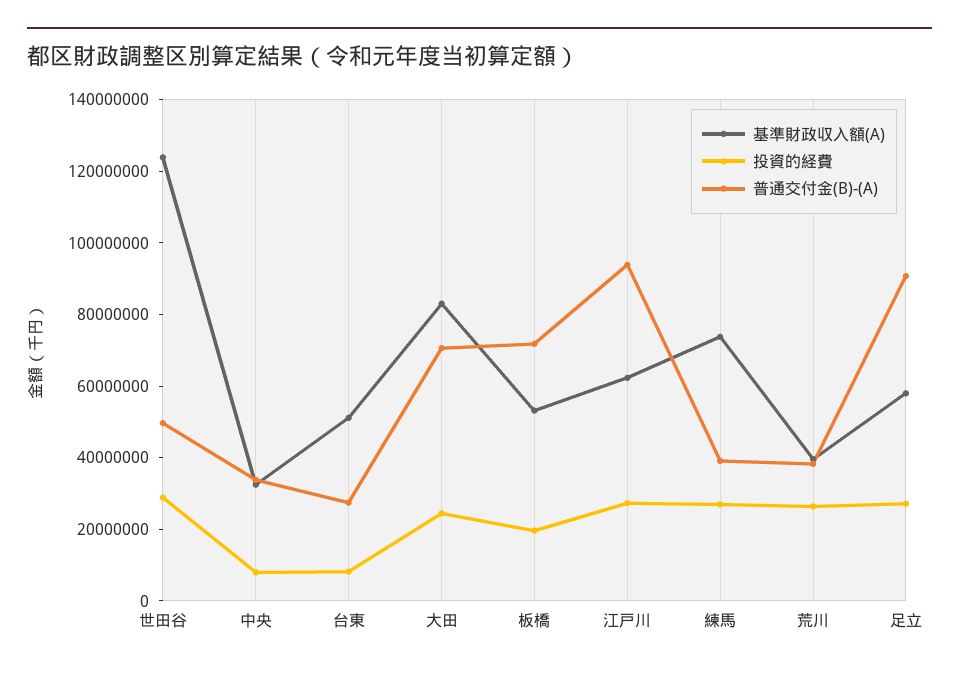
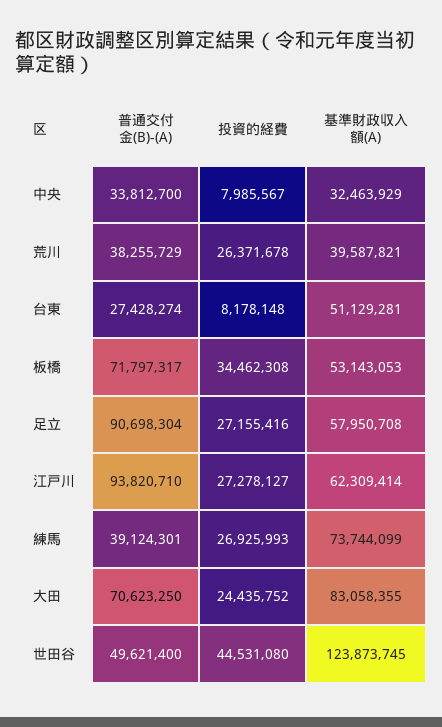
投資的経費, 世田谷: 30000000 -> 44531080
投資的経費, 板橋: 20000000 -> 34462308

